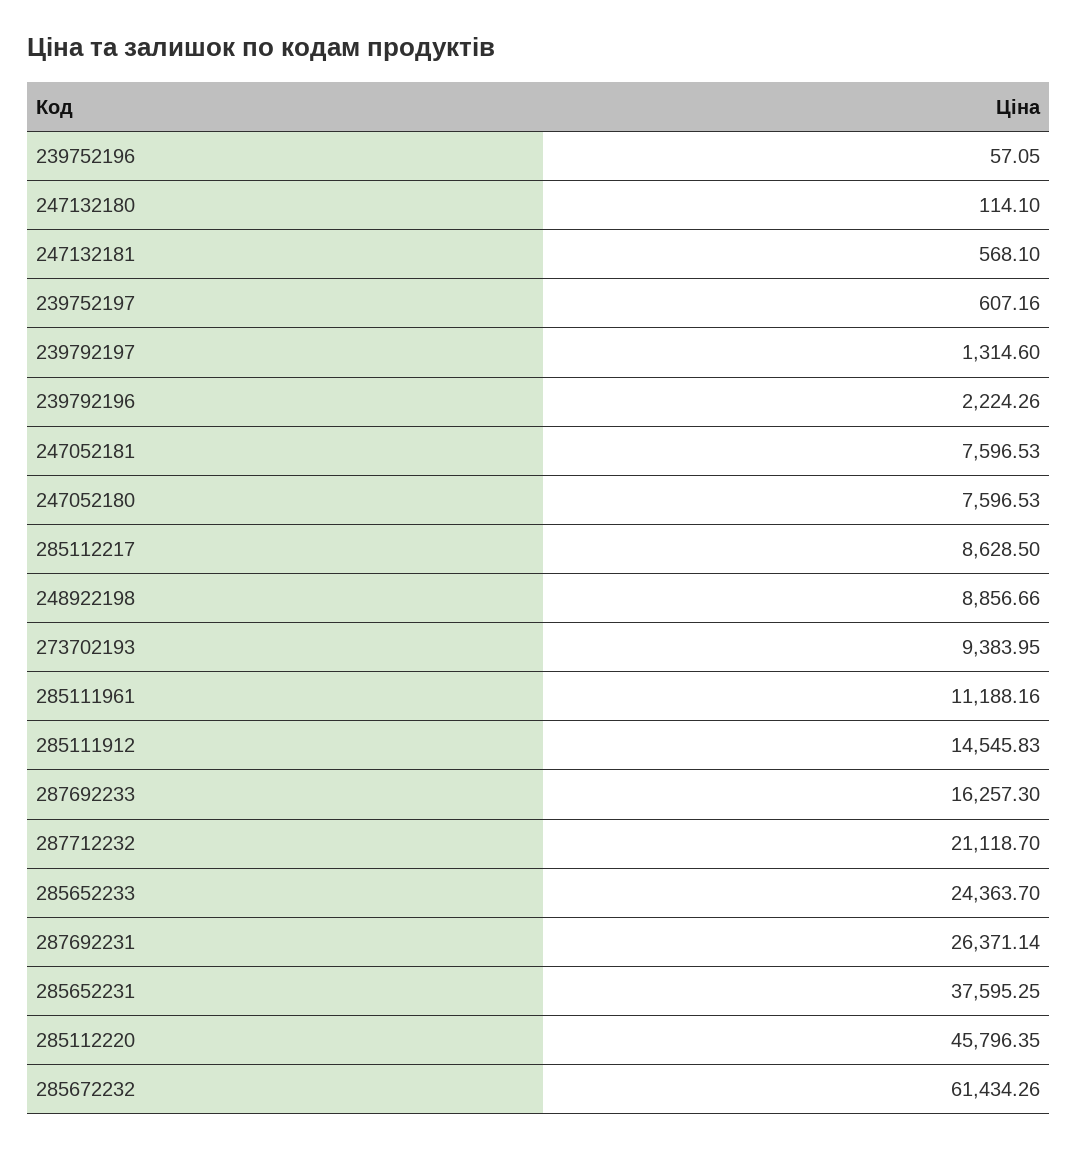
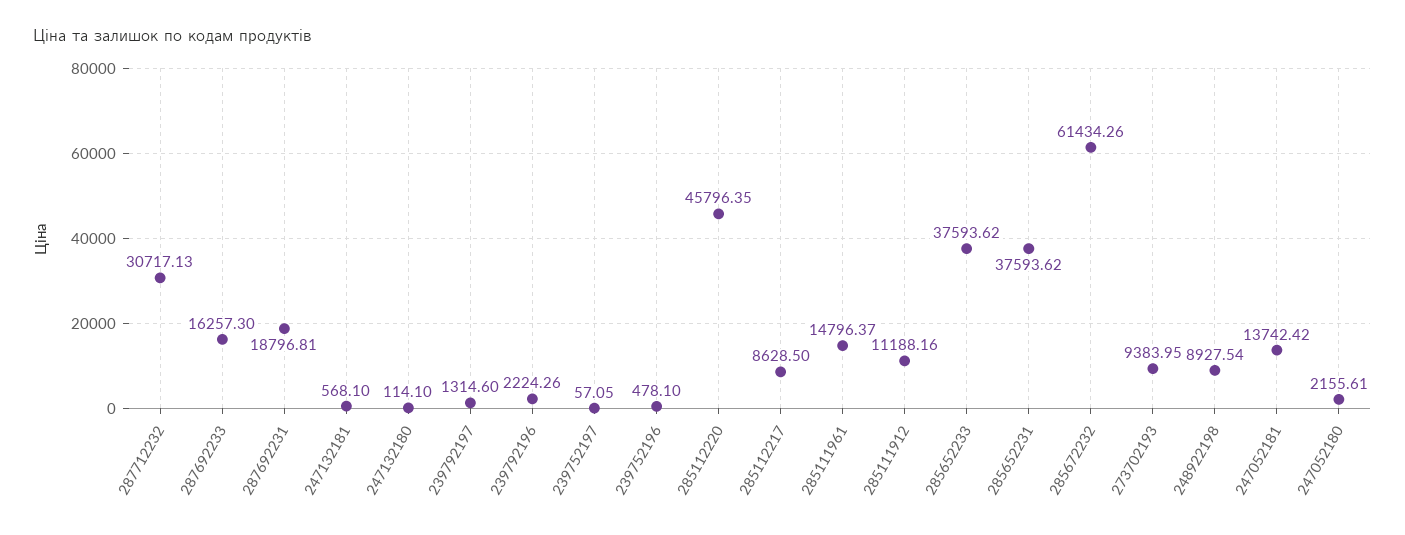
239752196: 57.05 -> 478.1
239752197: 607.16 -> 57.05
247052181: 7596.53 -> 13742.42
247052180: 7596.53 -> 2155.61
248922198: 8856.66 -> 8927.54
285111961: 11188.16 -> 14796.37
285111912: 14545.83 -> 11188.16
287712232: 21118.7 -> 30717.13
285652233: 24363.7 -> 37593.62
287692231: 26371.14 -> 18796.81
285652231: 37595.25 -> 37593.62

